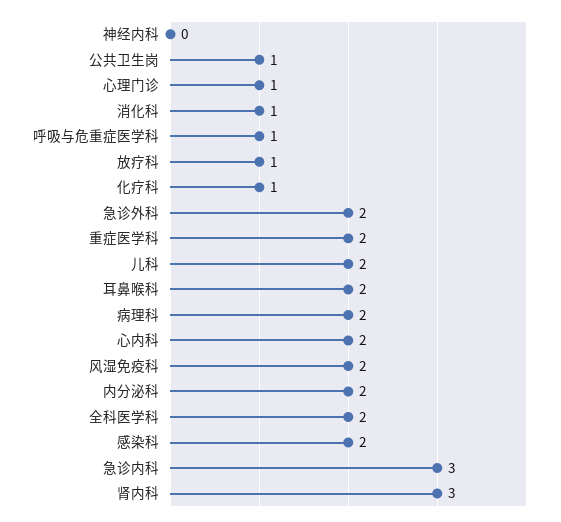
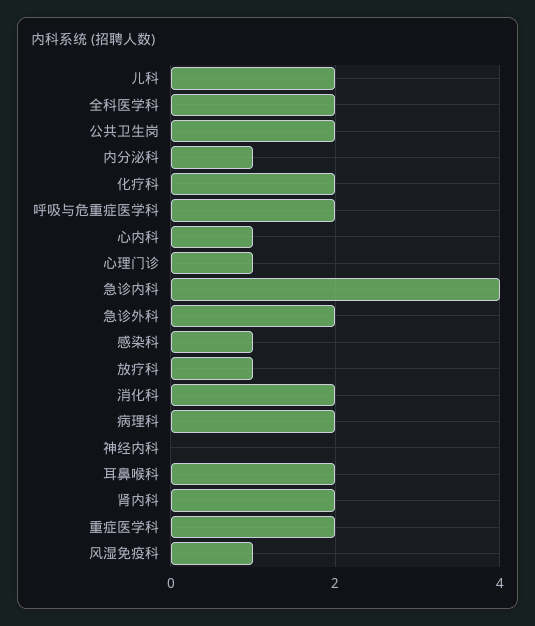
公共卫生岗: 1 -> 2
消化科: 1 -> 2
呼吸与危重症医学科: 1 -> 2
化疗科: 1 -> 2
心内科: 2 -> 1
风湿免疫科: 2 -> 1
内分泌科: 2 -> 1
感染科: 2 -> 1
急诊内科: 3 -> 4
肾内科: 3 -> 2

